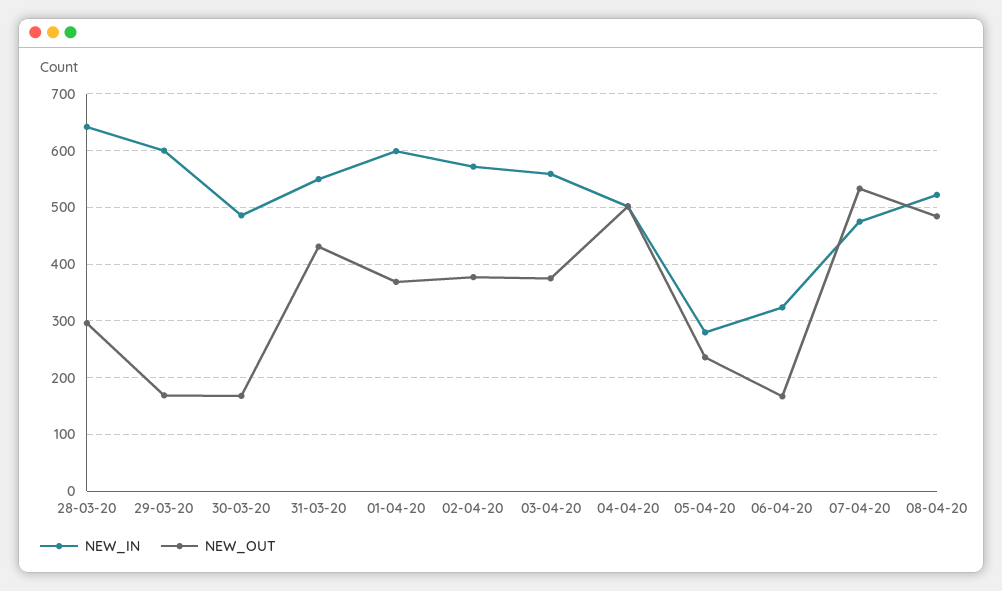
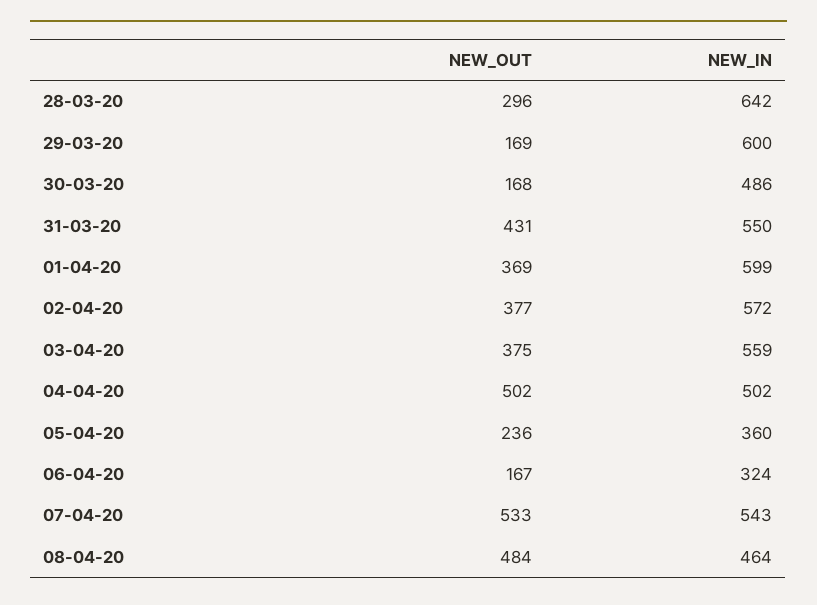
NEW_IN, 05-04-20: 280 -> 360
NEW_IN, 07-04-20: 480 -> 543
NEW_IN, 08-04-20: 520 -> 464

